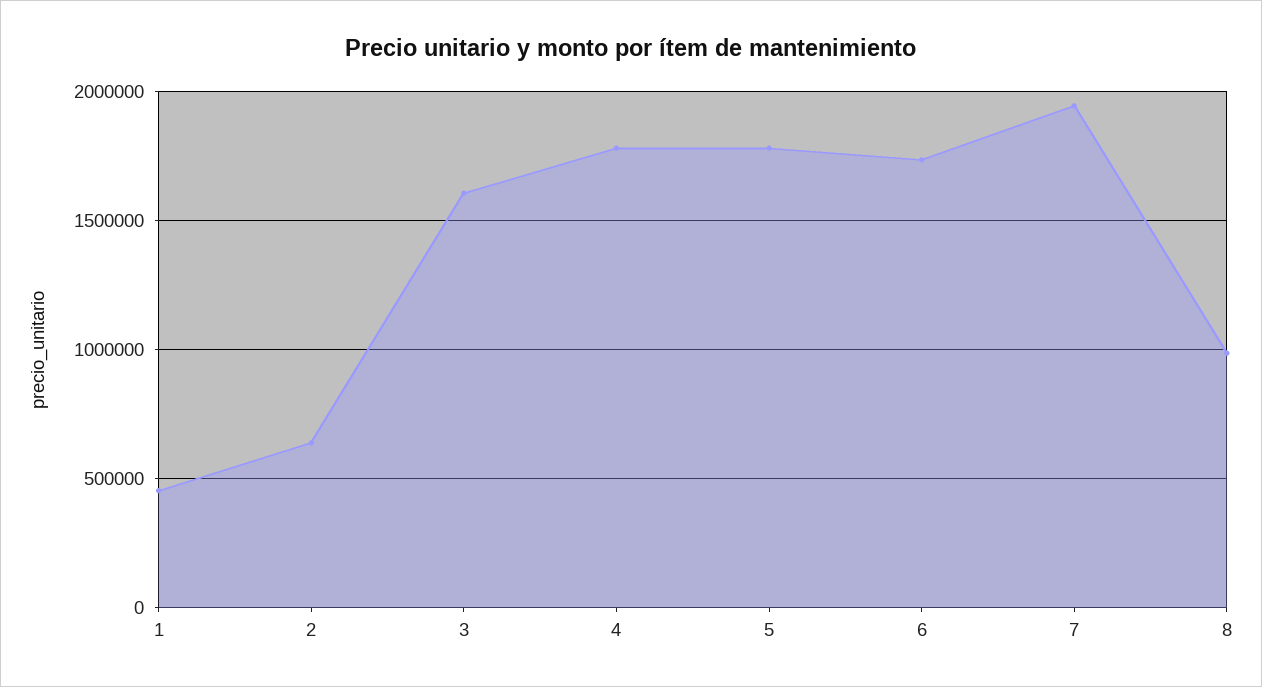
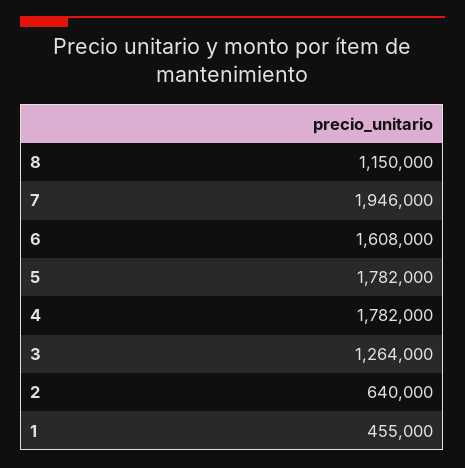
3: 1600000 -> 1264000
6: 1750000 -> 1608000
8: 1000000 -> 1150000

